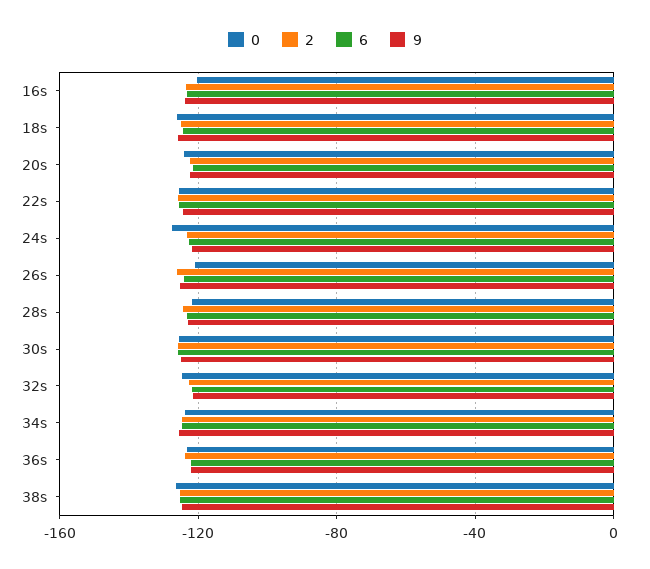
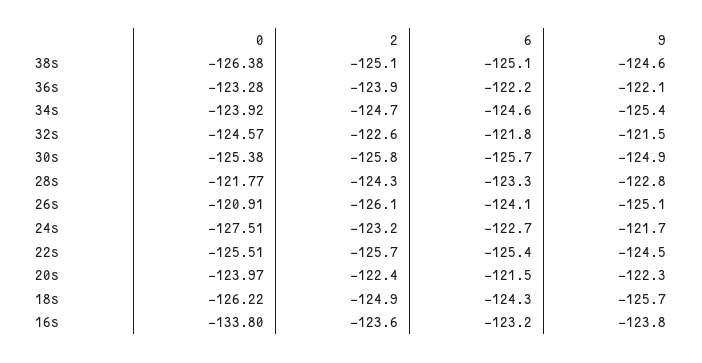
0, 16s: -120 -> -133.8

